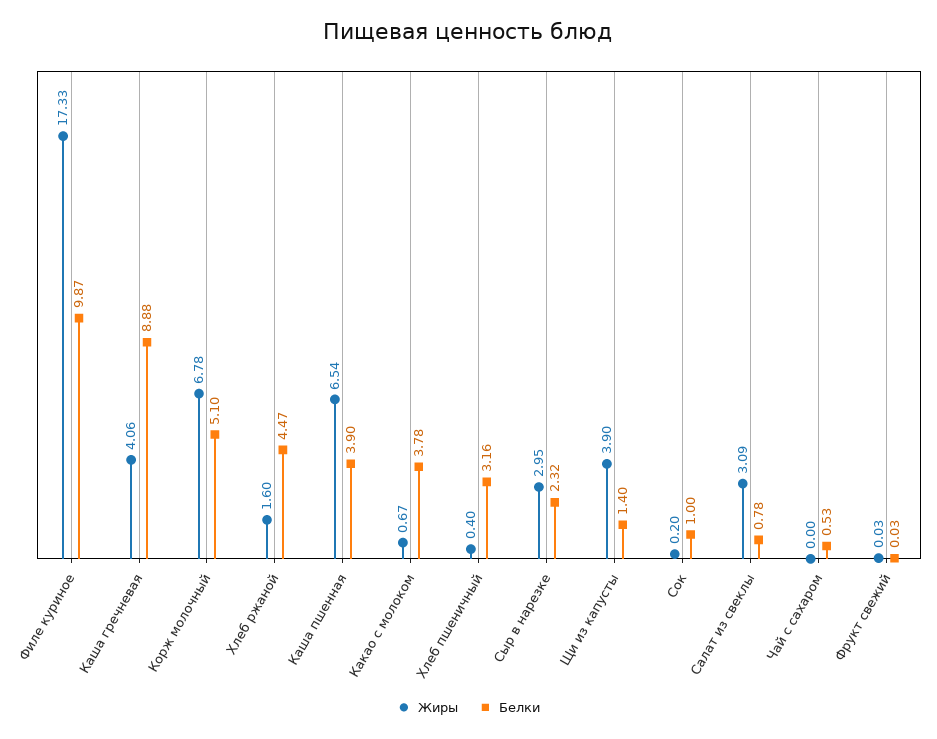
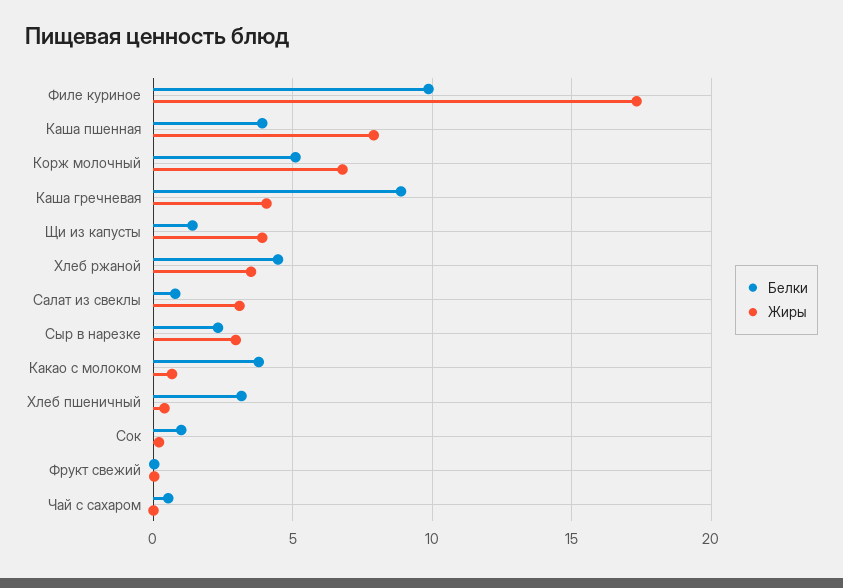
Жиры, Хлеб ржаной: 1.6 -> 3.5
Жиры, Каша пшенная: 6.54 -> 8

